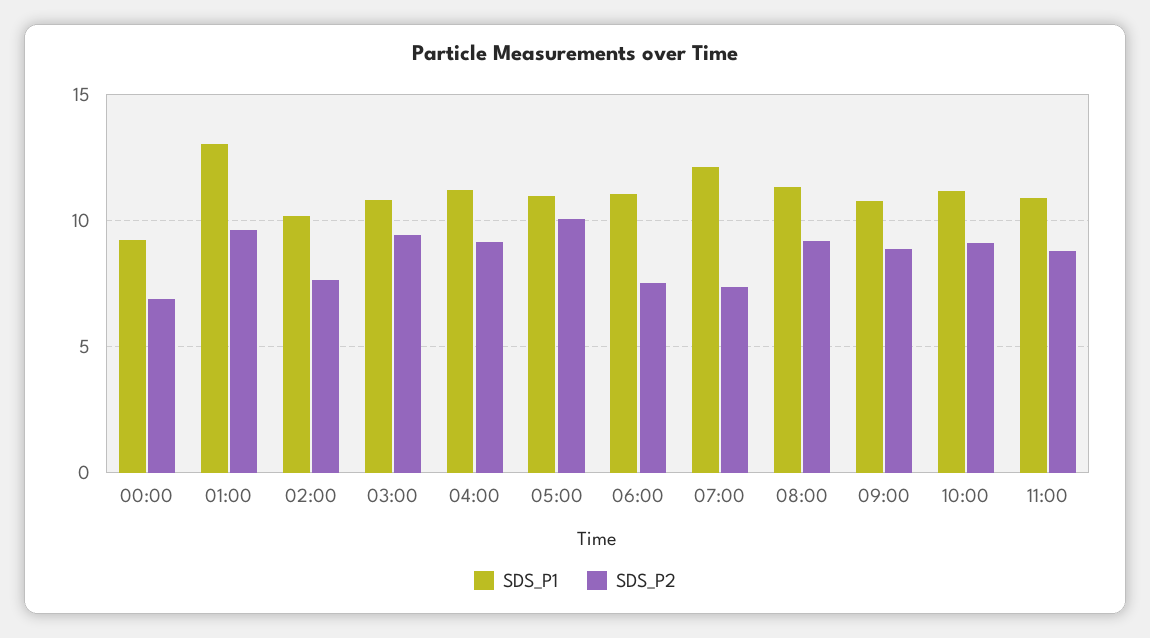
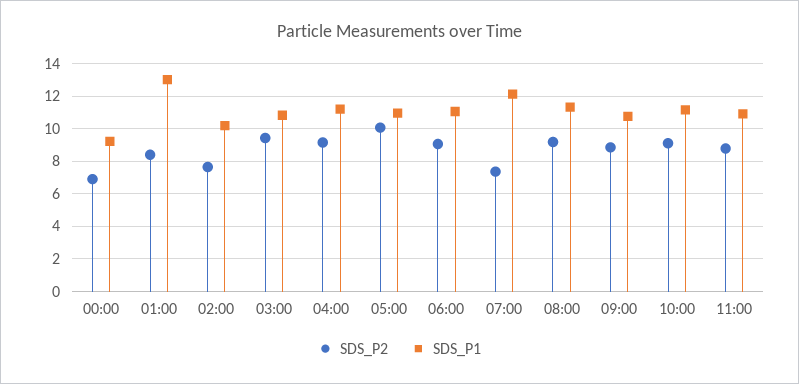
SDS_P2, 01:00: 9.5 -> 8.5
SDS_P2, 06:00: 7.5 -> 9

